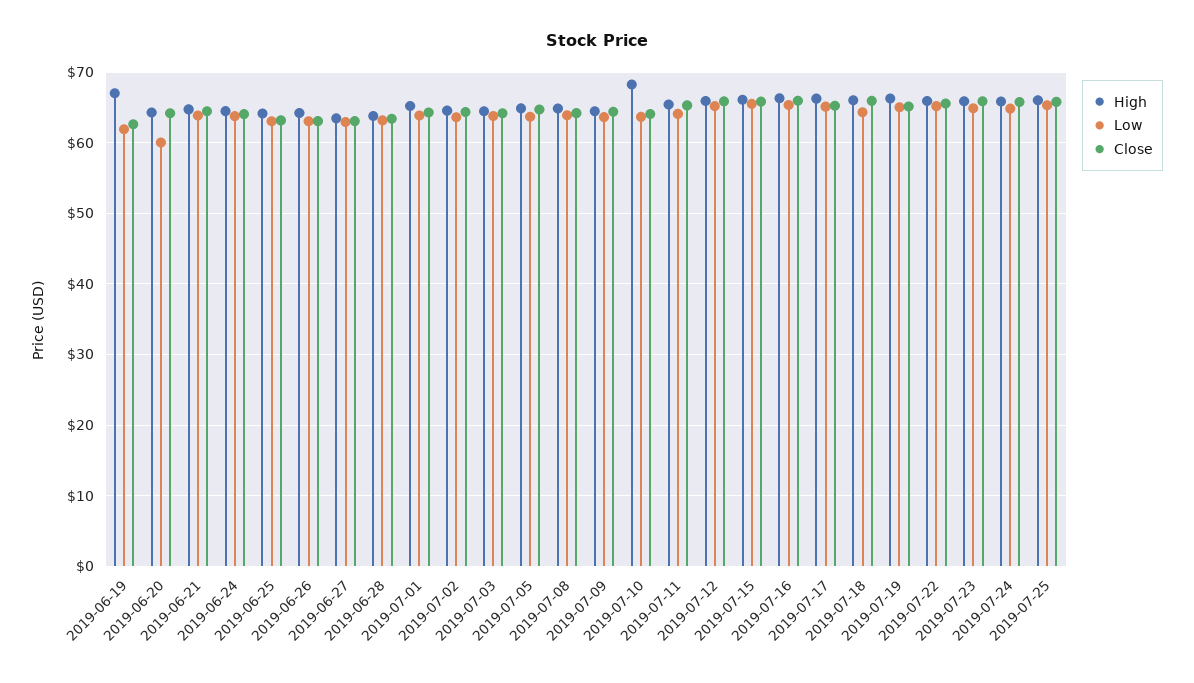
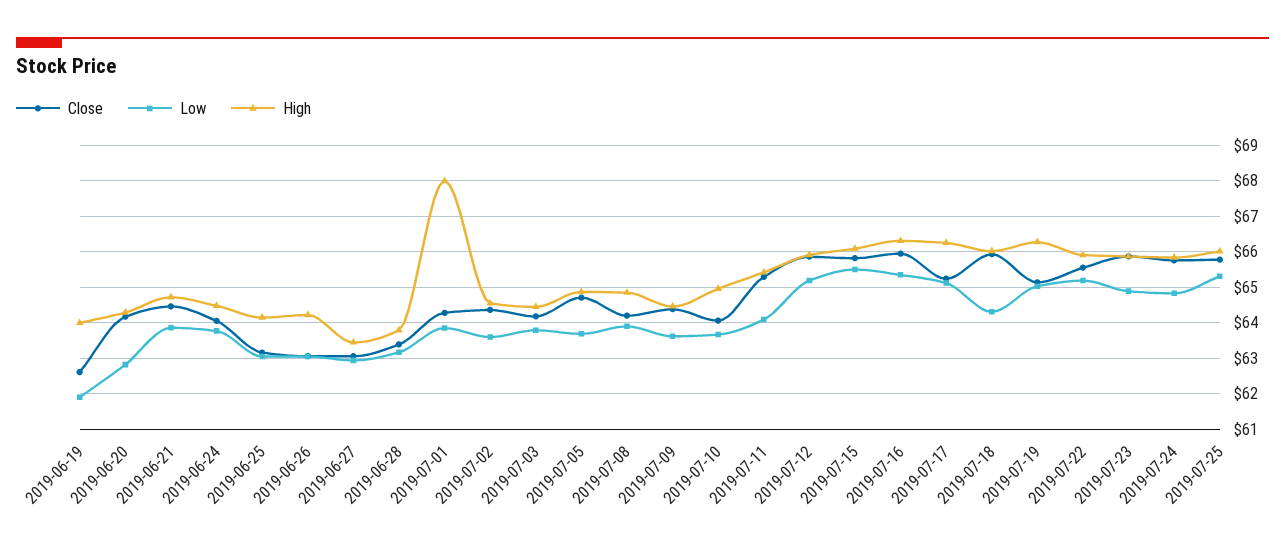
High, 2019-06-19: 67 -> 64
Low, 2019-06-20: 60 -> 62.8
High, 2019-07-01: 65 -> 68
High, 2019-07-10: 68 -> 65

